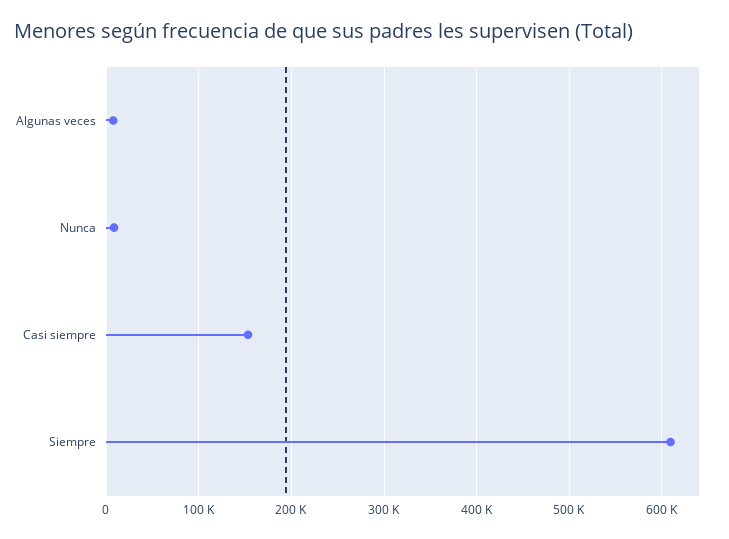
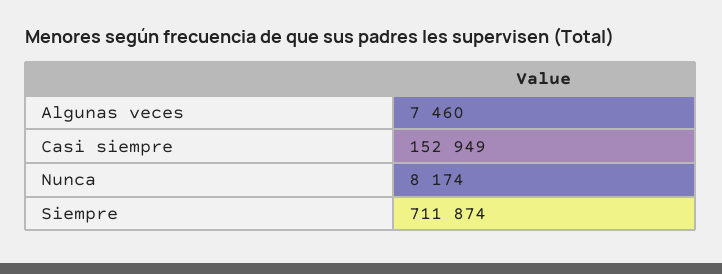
Siempre: 610000 -> 711874

